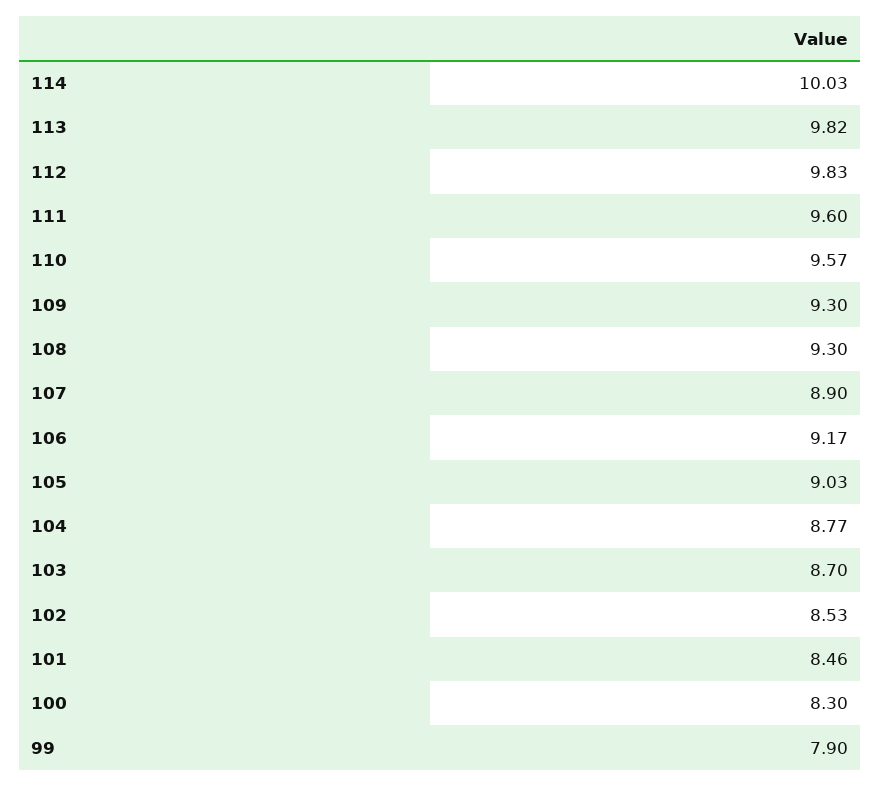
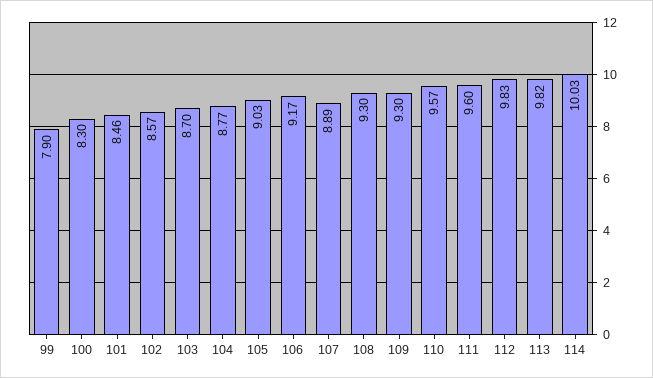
107: 8.9 -> 8.89
102: 8.53 -> 8.57

